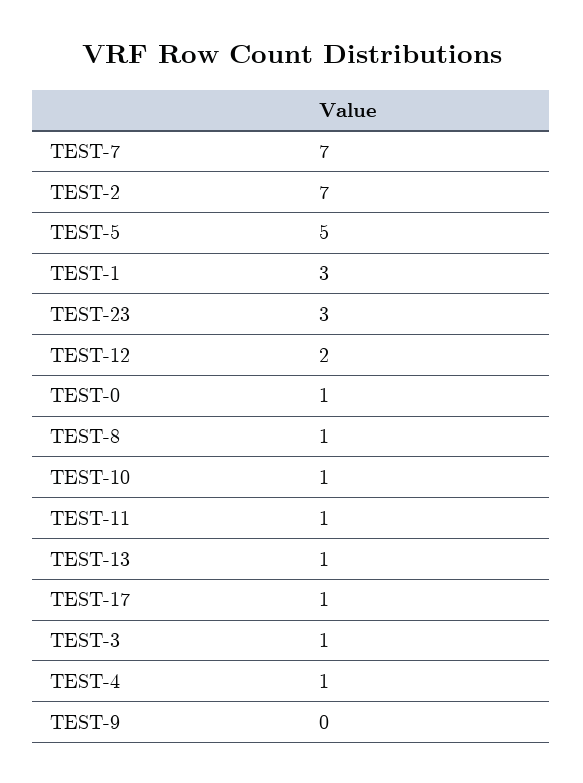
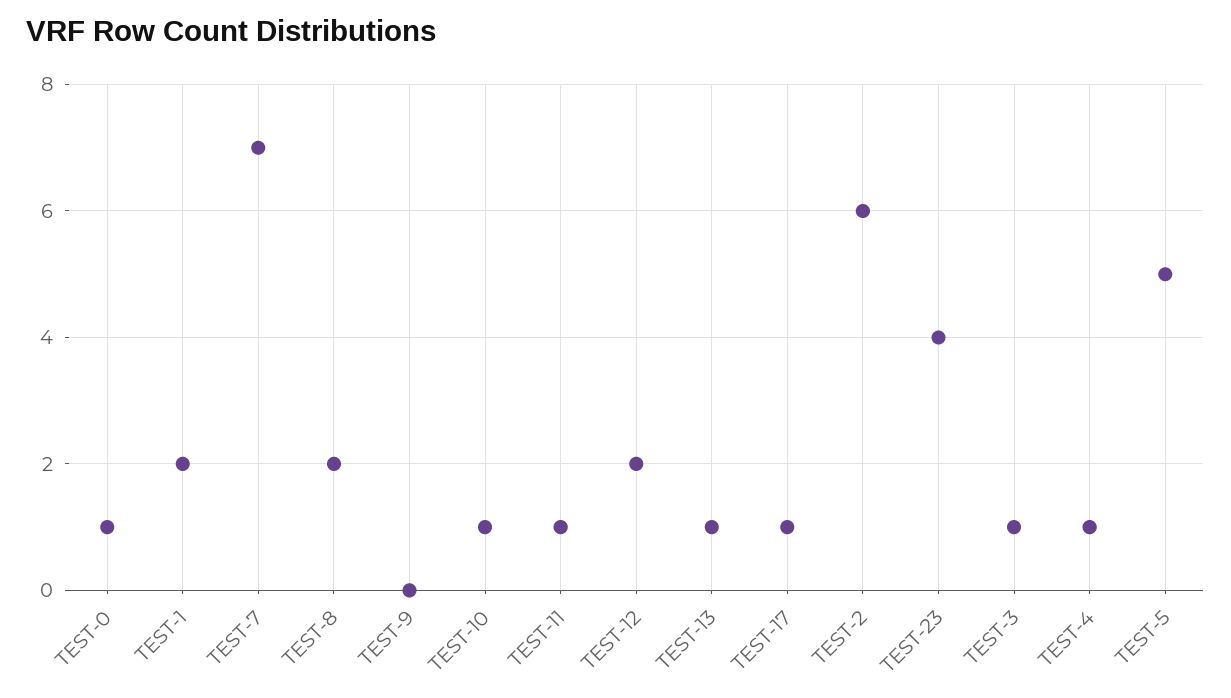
TEST-2: 7 -> 6
TEST-1: 3 -> 2
TEST-23: 3 -> 4
TEST-8: 1 -> 2

